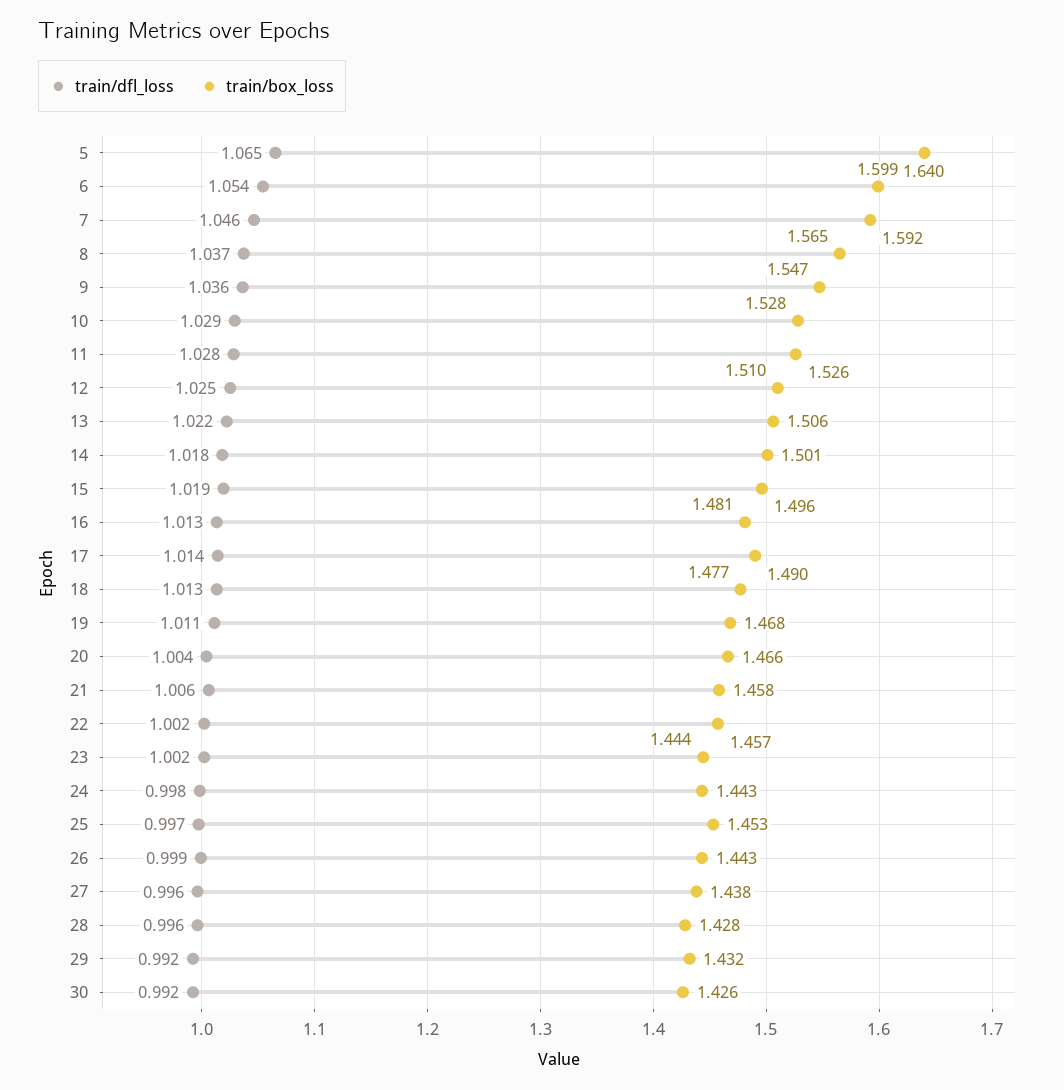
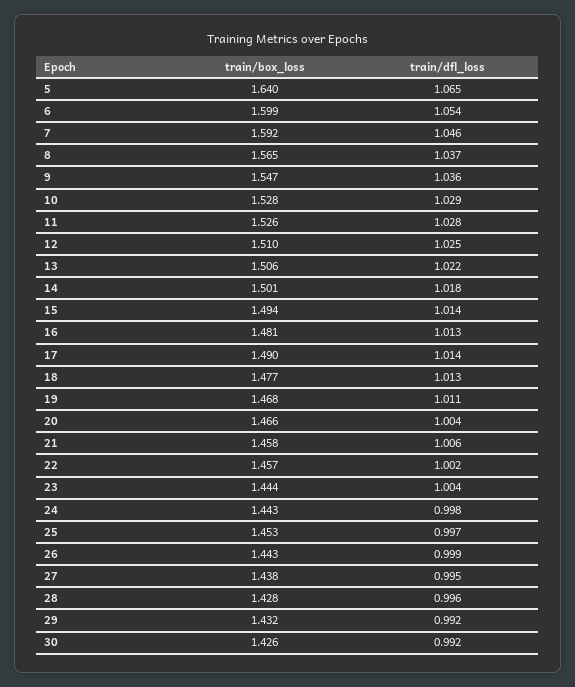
train/dfl_loss, 15: 1.019 -> 1.014
train/box_loss, 15: 1.496 -> 1.494
train/dfl_loss, 23: 1.002 -> 1.004
train/dfl_loss, 27: 0.996 -> 0.995

